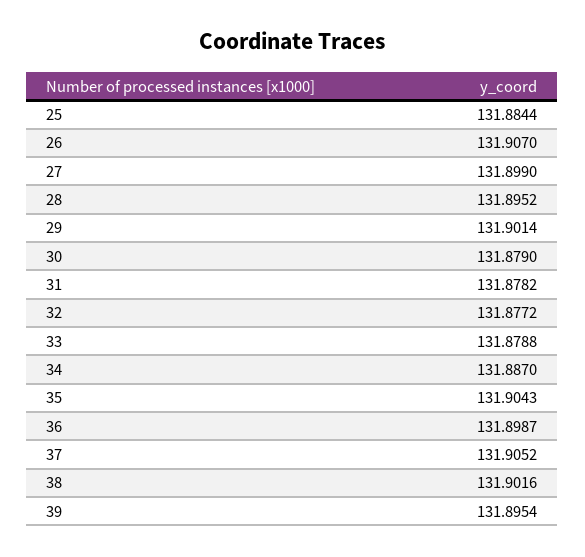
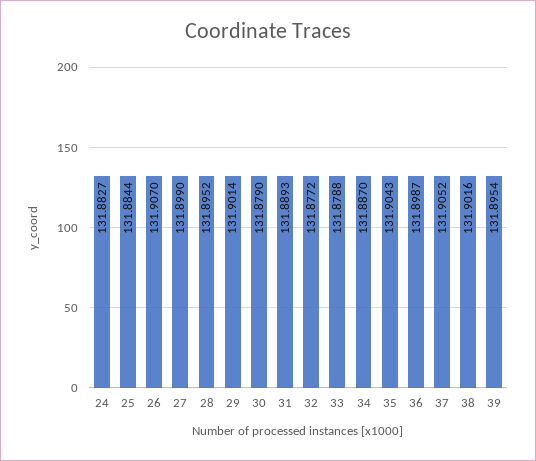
31: 131.8782 -> 131.8893
24: none -> 131.8827

